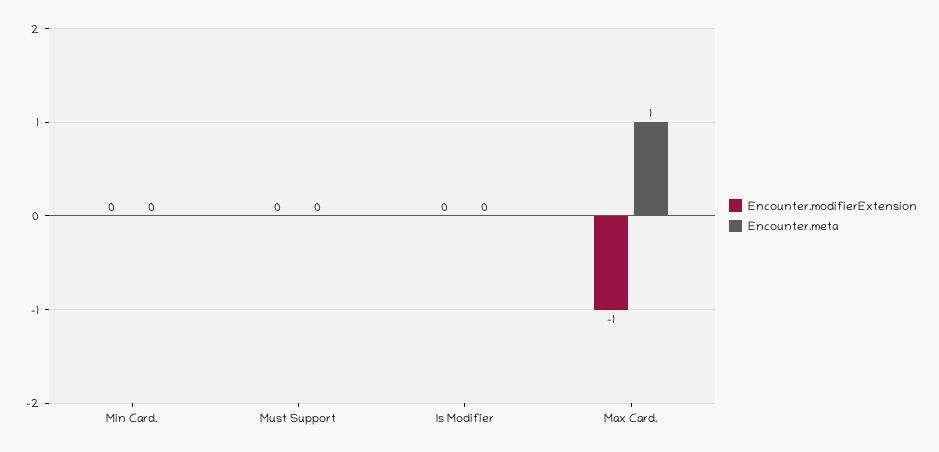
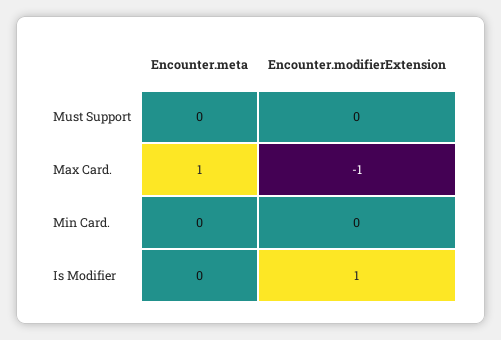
Encounter.modifierExtension, Is Modifier: 0 -> 1

